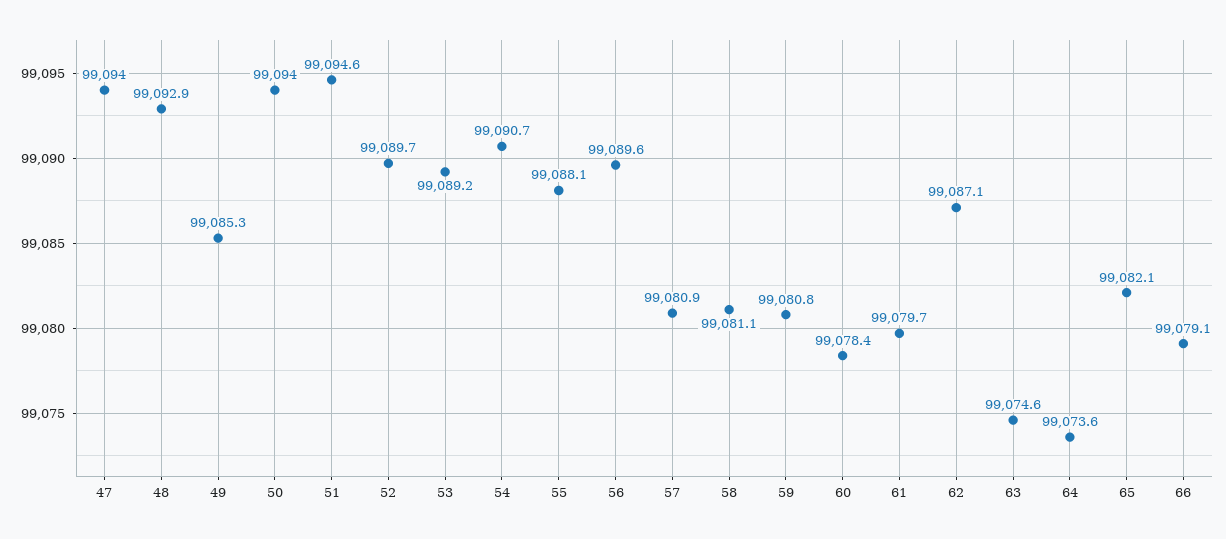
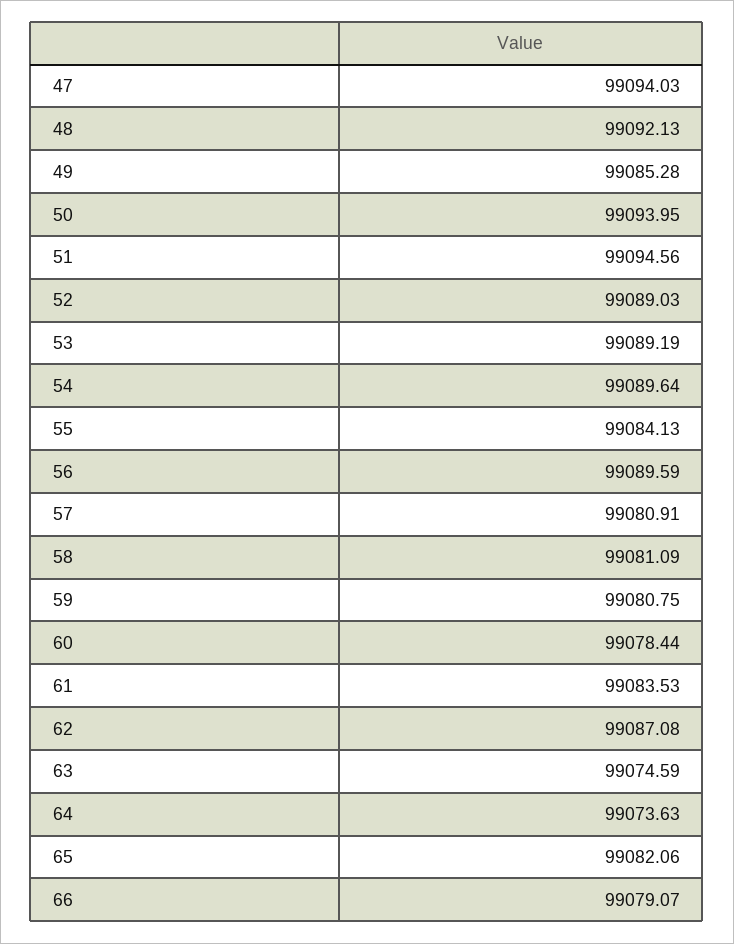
48: 99092.9 -> 99092.13
52: 99089.7 -> 99089.03
54: 99090.7 -> 99089.64
55: 99088.1 -> 99084.13
61: 99079.7 -> 99083.53

